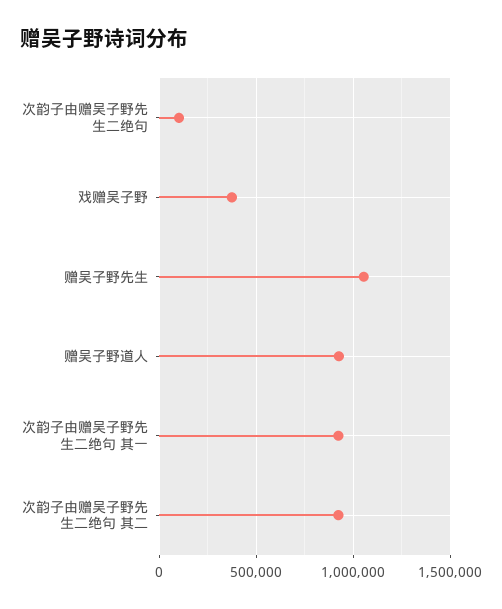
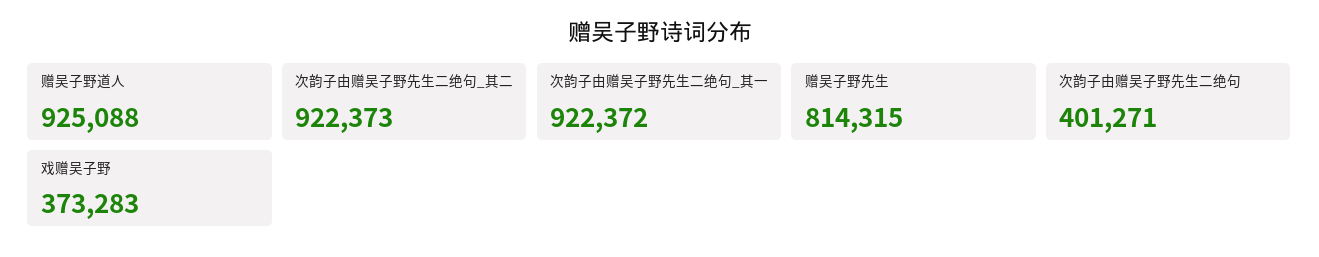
次韵子由赠吴子野先生二绝句: 100000 -> 401271
赠吴子野先生: 1050000 -> 814315

